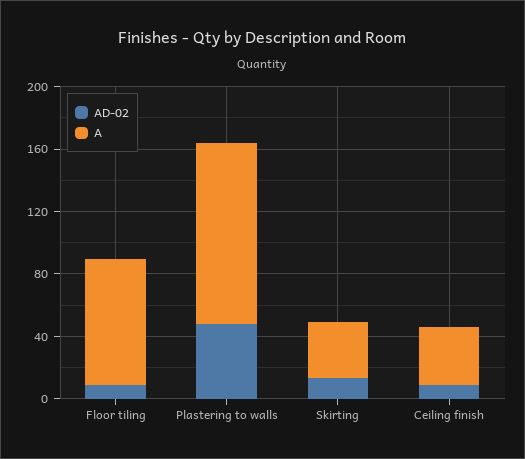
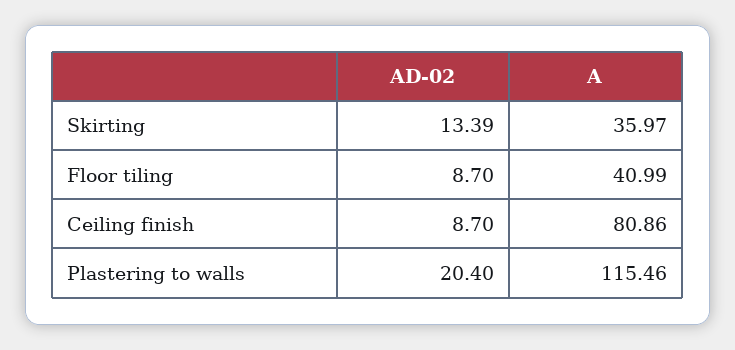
A, Floor tiling: 80 -> 40.99
AD-02, Plastering to walls: 50 -> 20.4
A, Ceiling finish: 40 -> 80.86

